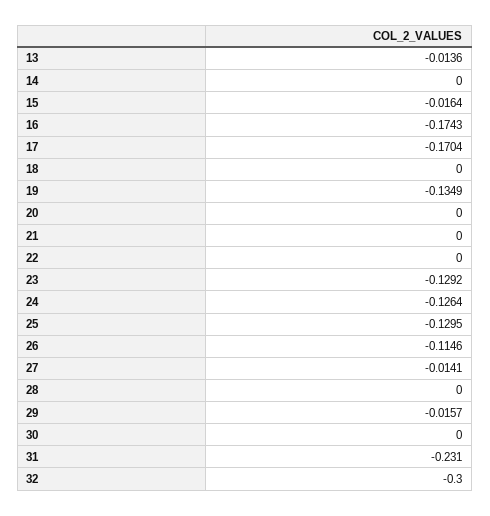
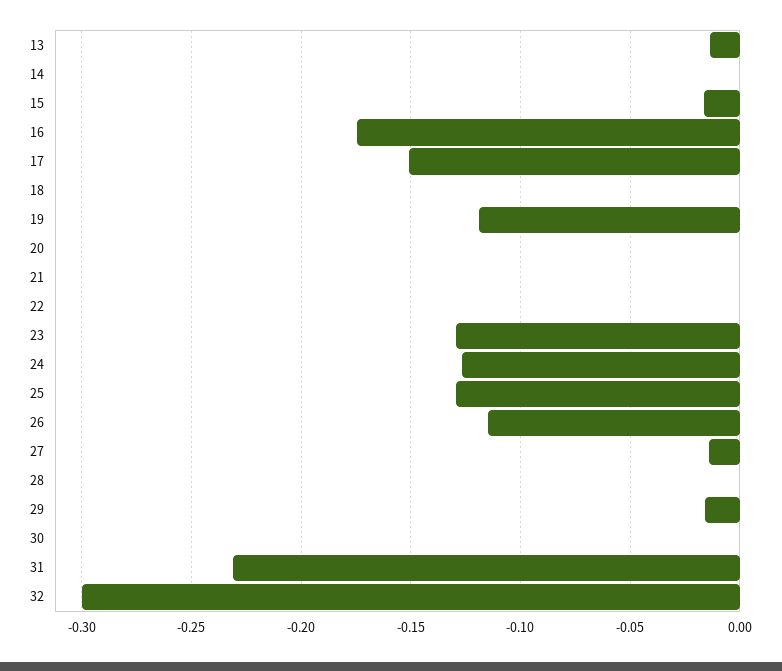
17: -0.1704 -> -0.15
19: -0.1349 -> -0.12

